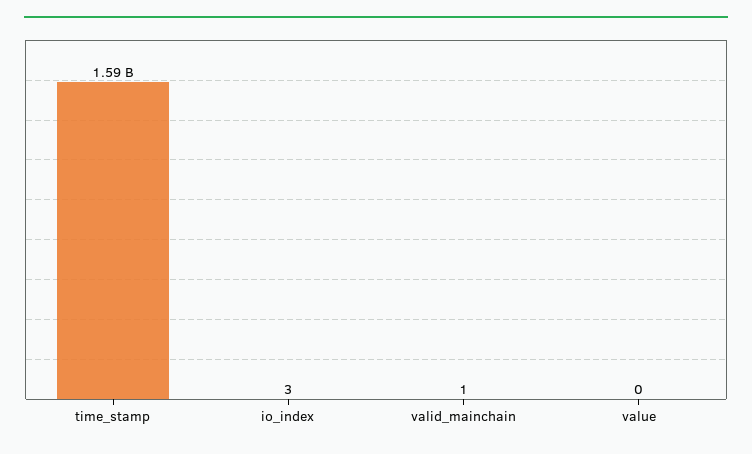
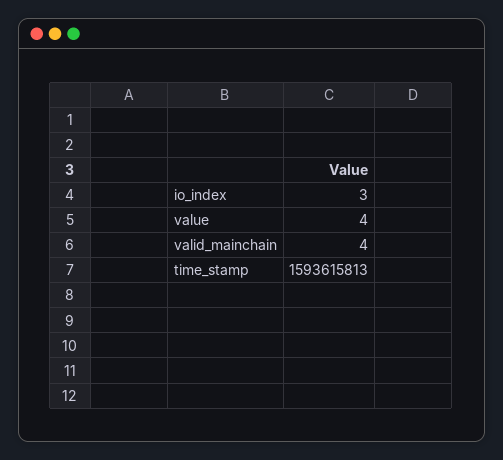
valid_mainchain: 1 -> 4
value: 0 -> 4

